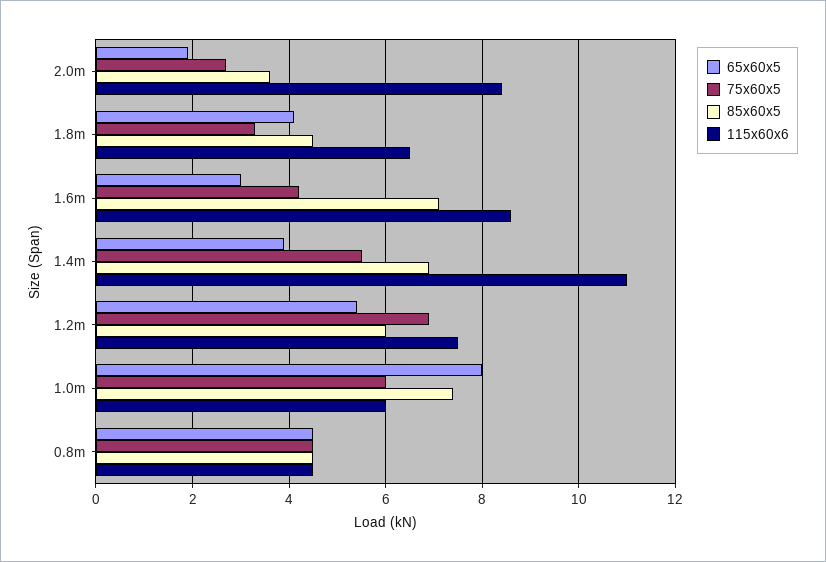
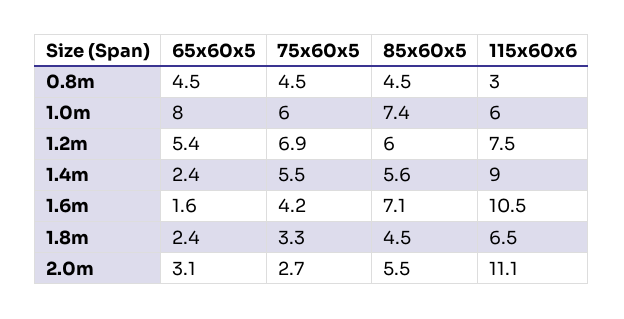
65x60x5, 2.0m: 2 -> 3.1
85x60x5, 2.0m: 3.5 -> 5.5
115x60x6, 2.0m: 8.5 -> 11.1
65x60x5, 1.8m: 4 -> 2.4
65x60x5, 1.6m: 3 -> 1.6
115x60x6, 1.6m: 8.5 -> 10.5
65x60x5, 1.4m: 4 -> 2.4
85x60x5, 1.4m: 7 -> 5.6
115x60x6, 1.4m: 11 -> 9
115x60x6, 0.8m: 4.5 -> 3

